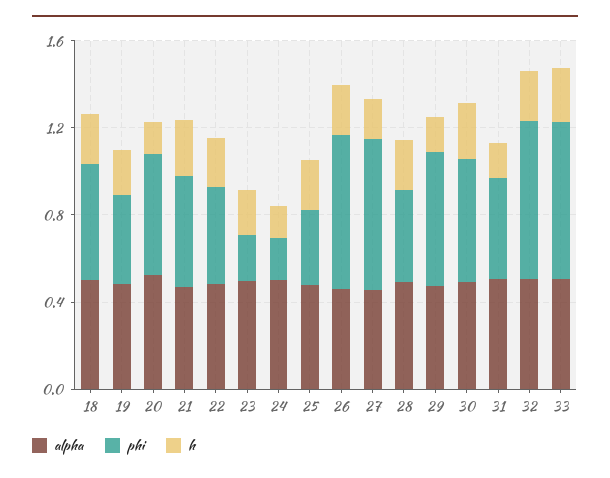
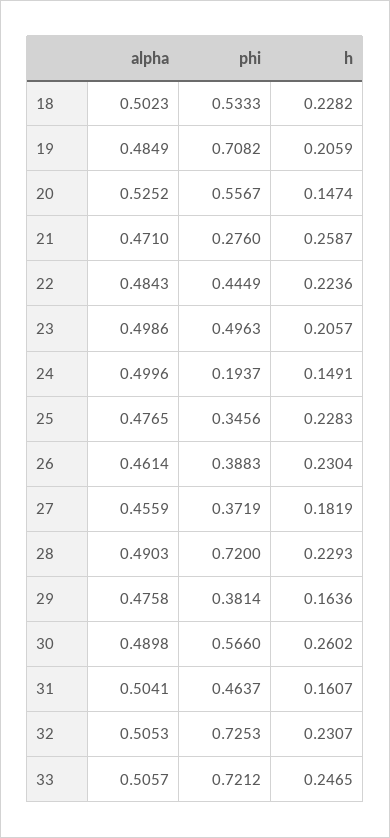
phi, 19: 0.4 -> 0.7082
phi, 21: 0.5 -> 0.276
phi, 23: 0.2 -> 0.4963
phi, 26: 0.7 -> 0.3883
phi, 27: 0.7 -> 0.3719
phi, 28: 0.4 -> 0.72
phi, 29: 0.6 -> 0.3814

